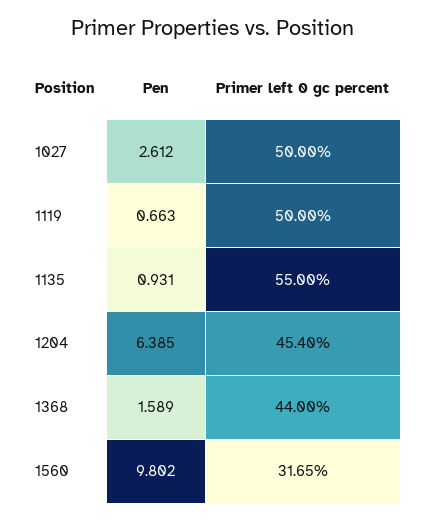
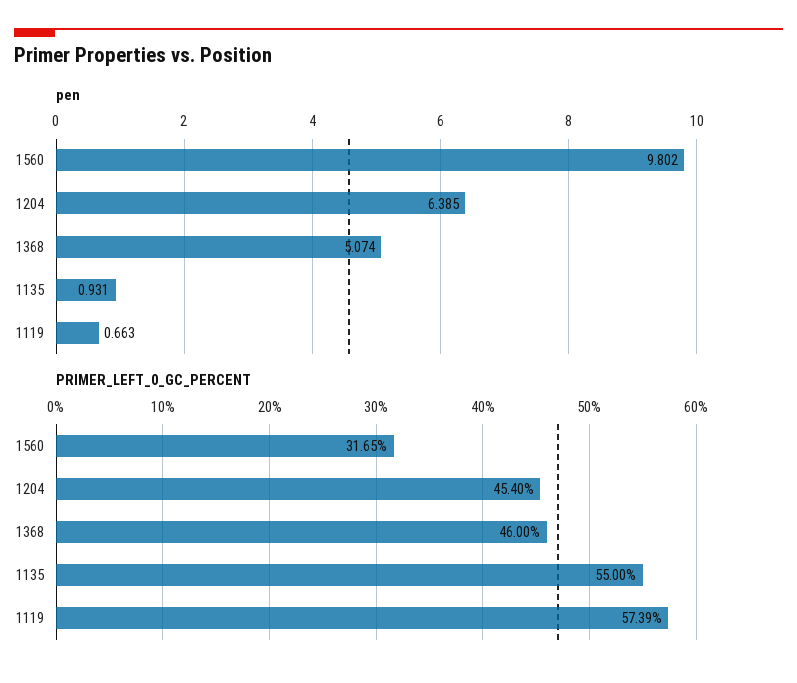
Pen, 1027: 2.612 -> none
Primer left 0 gc percent, 1027: 50 -> none
Primer left 0 gc percent, 1119: 50 -> 57.39
Pen, 1368: 1.589 -> 5.074
Primer left 0 gc percent, 1368: 44 -> 46

